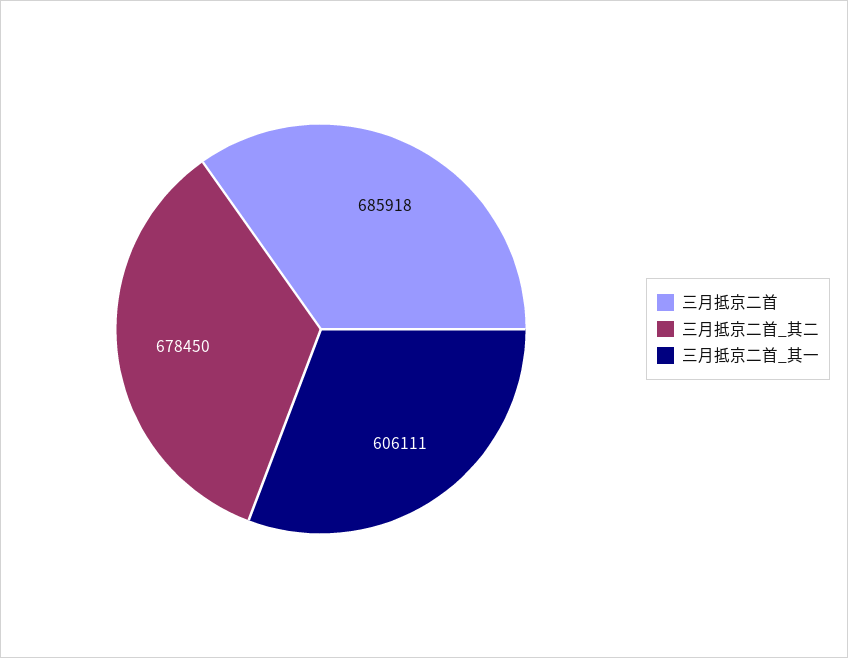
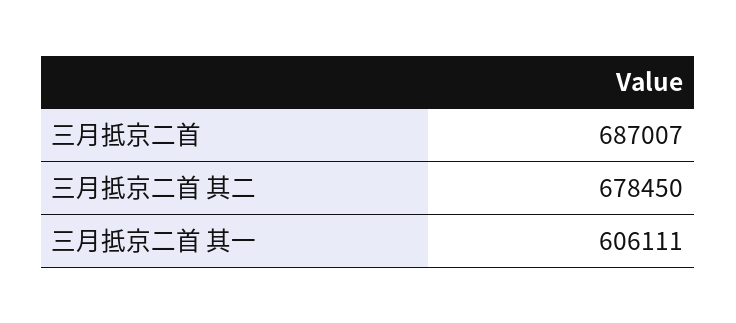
三月抵京二首: 685918 -> 687007

